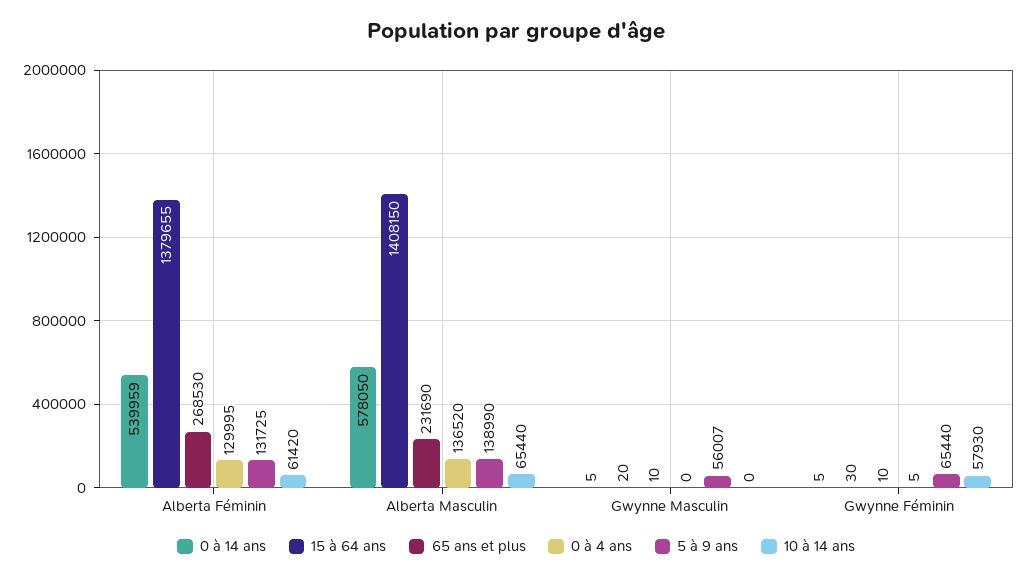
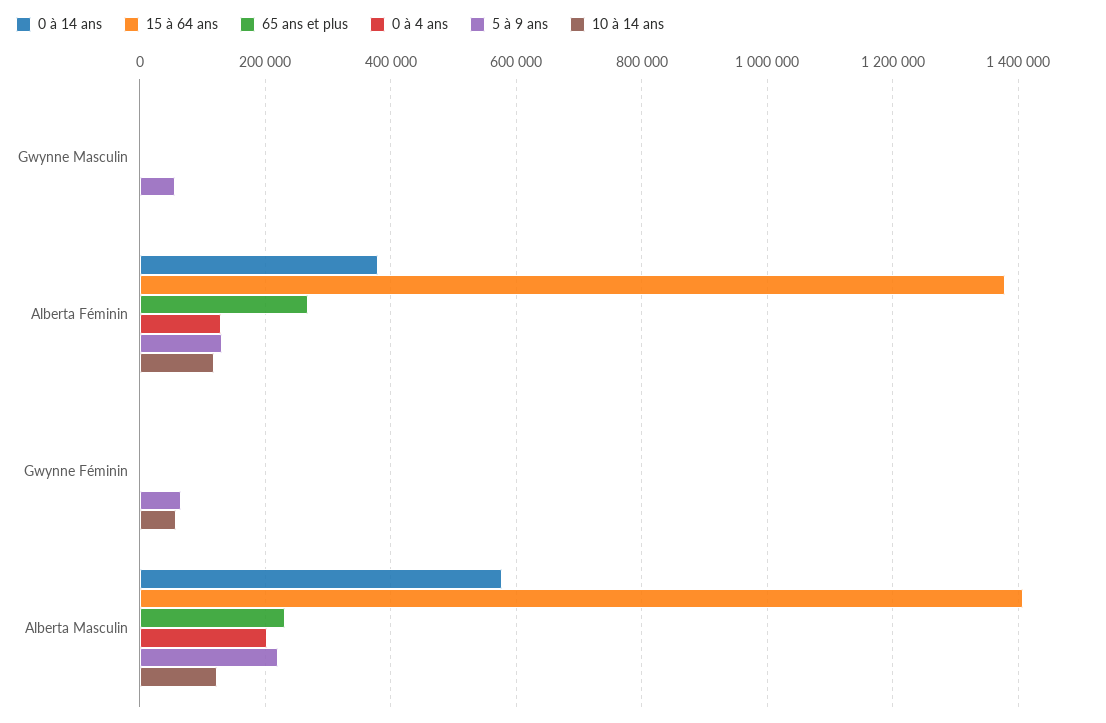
0 à 14 ans, Alberta Féminin: 539959 -> 380000
10 à 14 ans, Alberta Féminin: 61420 -> 120000
0 à 4 ans, Alberta Masculin: 136520 -> 200000
5 à 9 ans, Alberta Masculin: 138990 -> 220000
10 à 14 ans, Alberta Masculin: 65440 -> 120000

